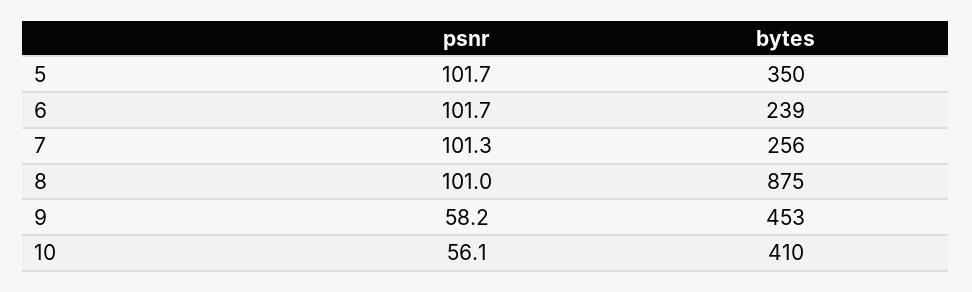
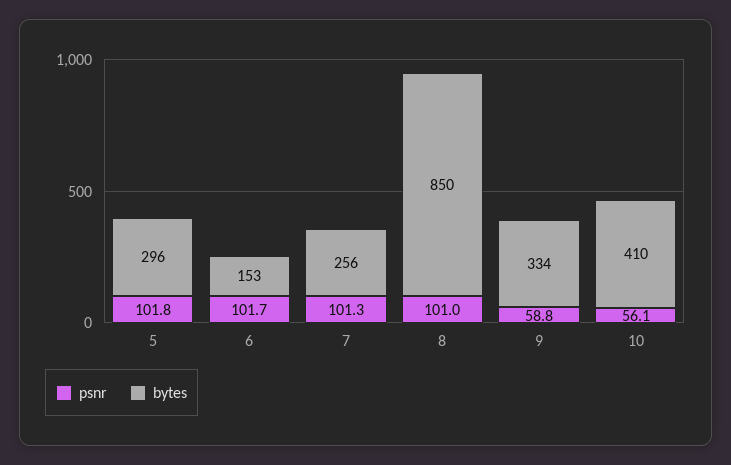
psnr, 5: 101.7 -> 101.8
bytes, 5: 350 -> 296
bytes, 6: 239 -> 153
bytes, 8: 875 -> 850
psnr, 9: 58.2 -> 58.8
bytes, 9: 453 -> 334

